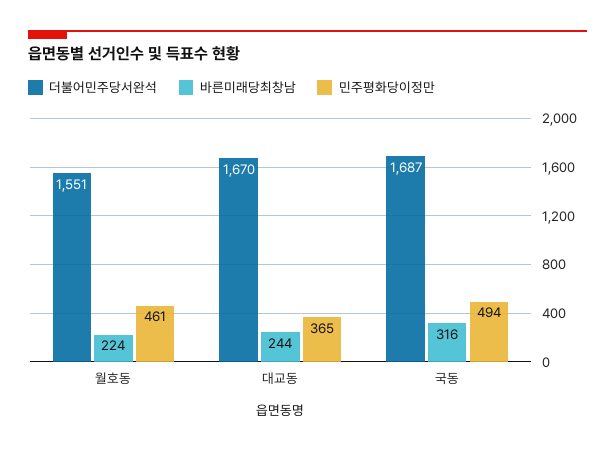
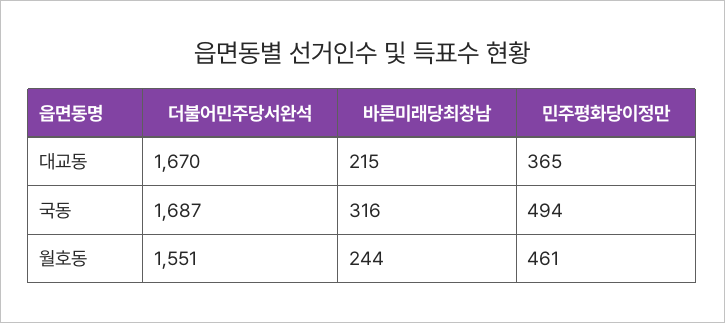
바른미래당최창남, 월호동: 224 -> 244
바른미래당최창남, 대교동: 244 -> 215

